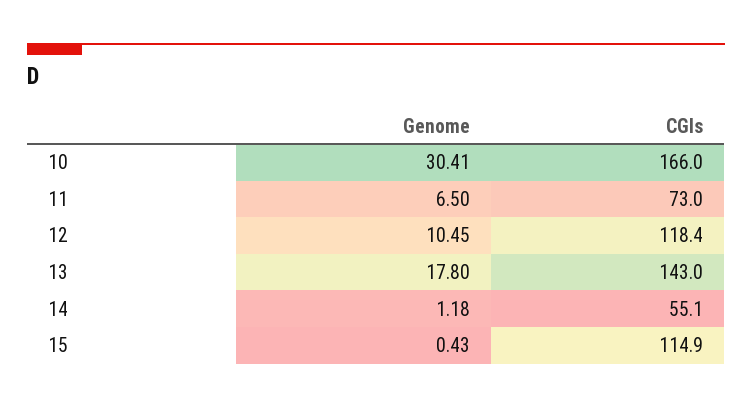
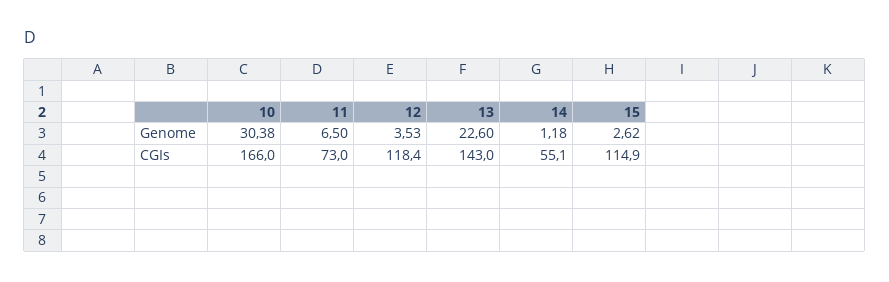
Genome, 10: 30.41 -> 30.38
Genome, 12: 10.45 -> 3.53
Genome, 13: 17.8 -> 22.6
Genome, 15: 0.43 -> 2.62

